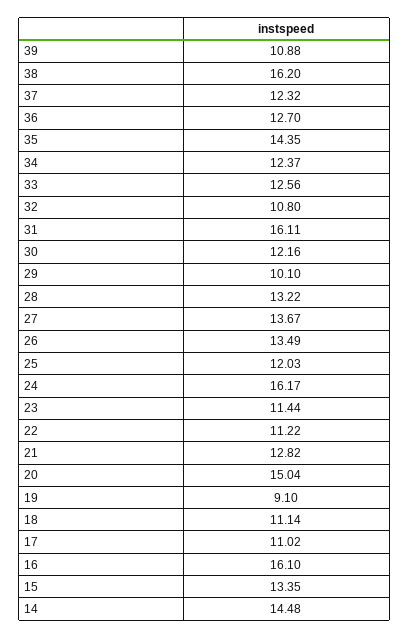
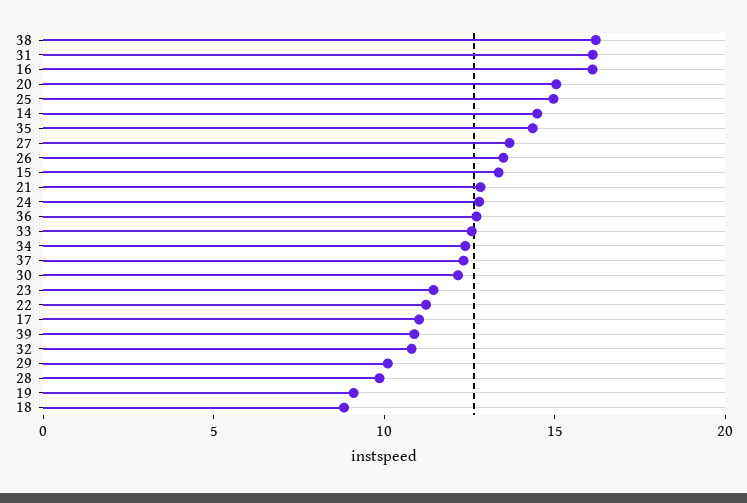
28: 13.22 -> 10
25: 12.03 -> 15
24: 16.17 -> 13
18: 11.14 -> 9

